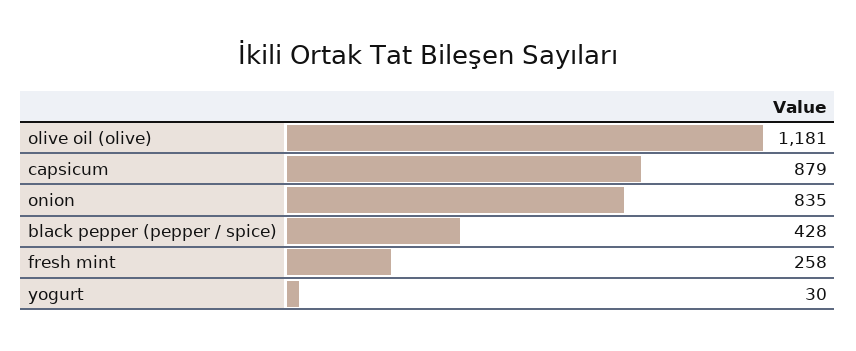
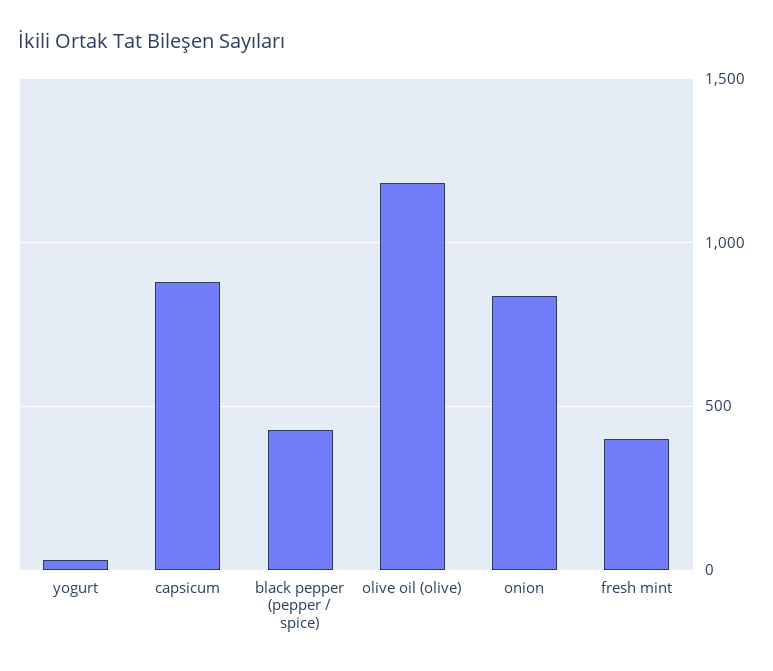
fresh mint: 258 -> 400

